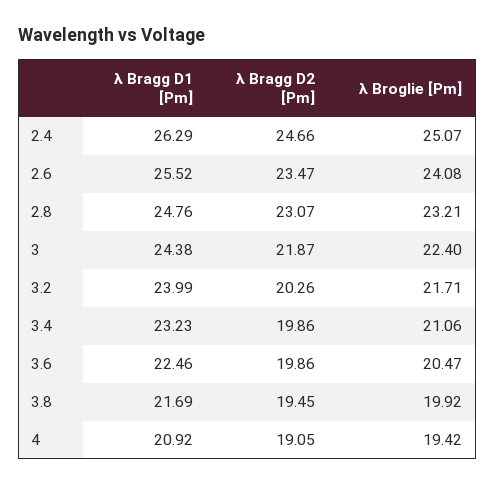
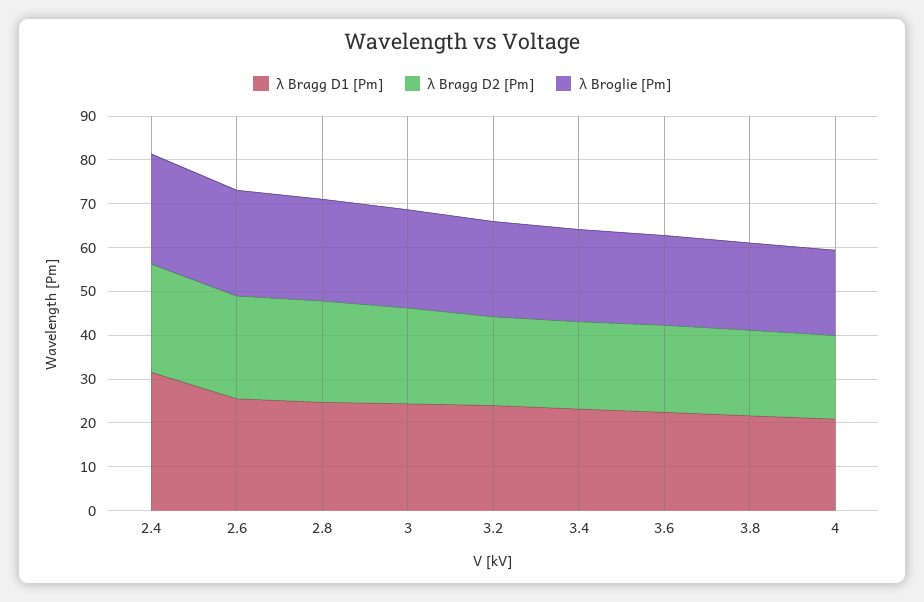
λ Bragg D1 [Pm], 2.4: 26.29 -> 32

